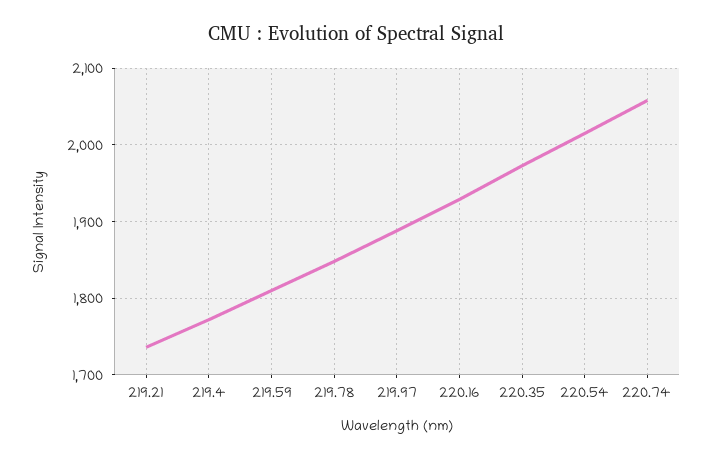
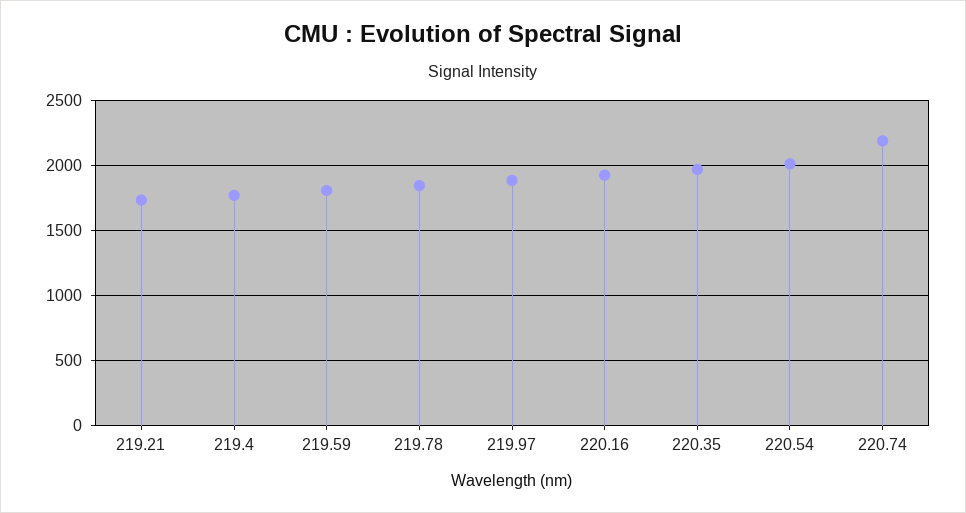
220.74: 2060 -> 2200

